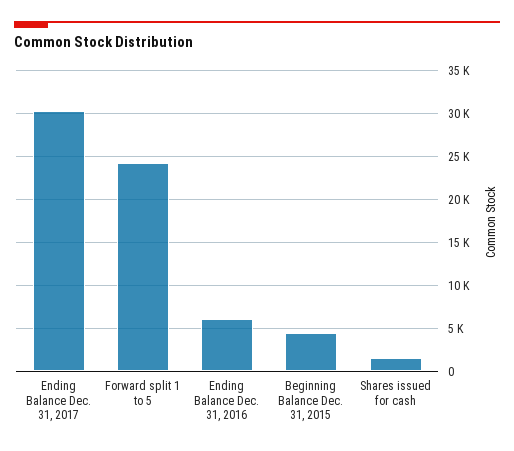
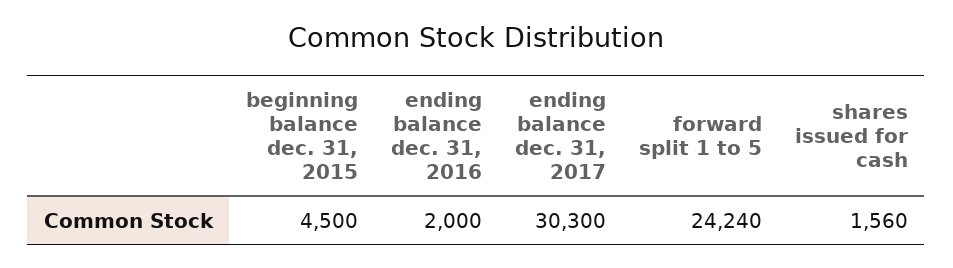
Ending Balance Dec. 31, 2016: 6000 -> 2000

